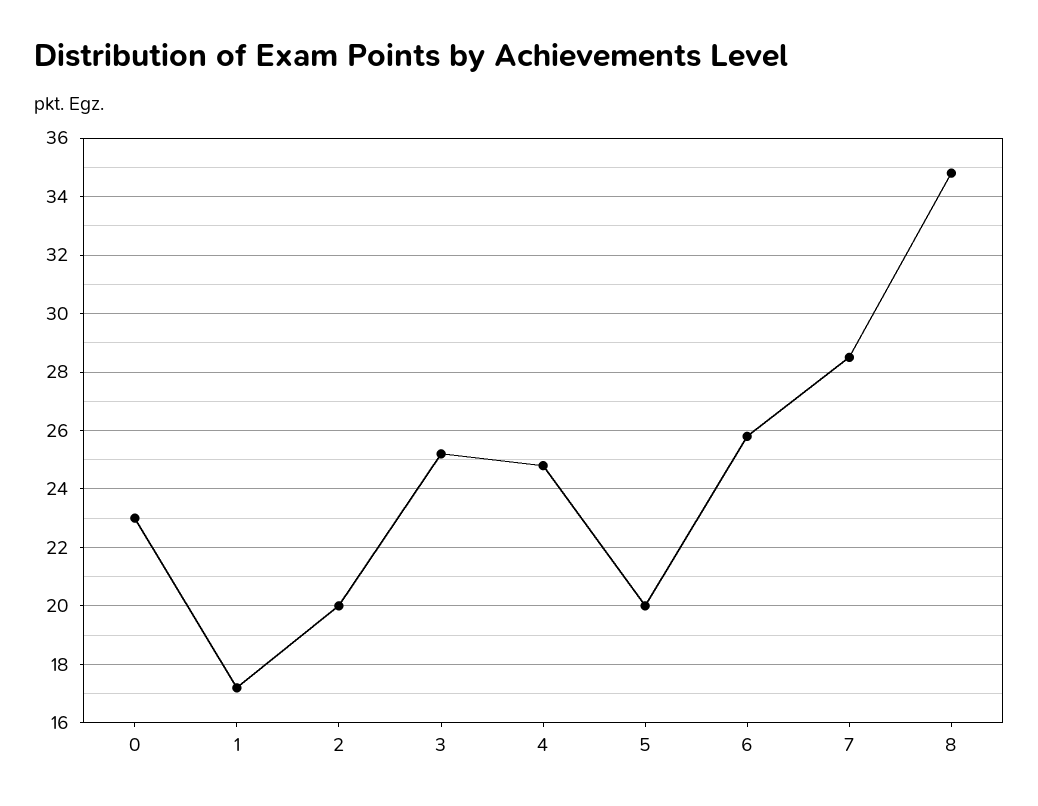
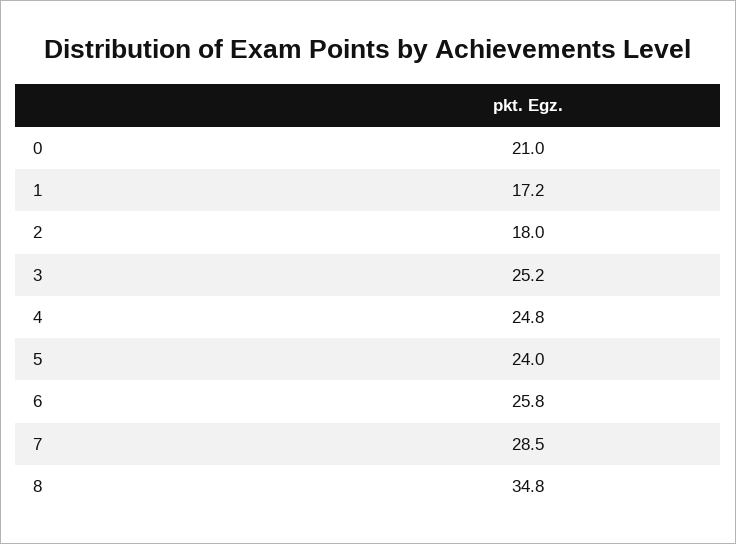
0: 23 -> 21
2: 20 -> 18
5: 20 -> 24

